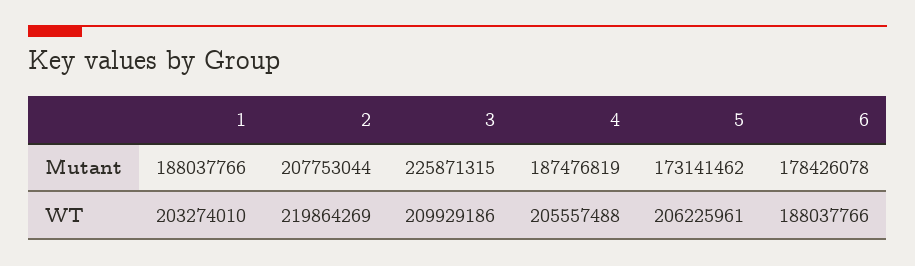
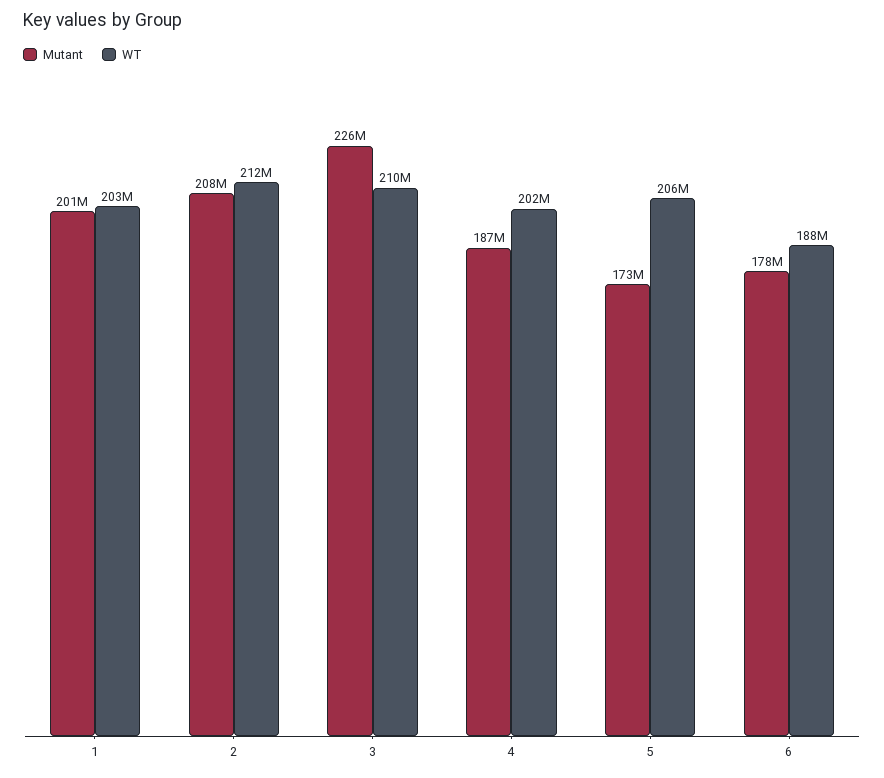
Mutant, 1: 188037766 -> 201000000
WT, 2: 219864269 -> 212000000
WT, 4: 205557488 -> 202000000

